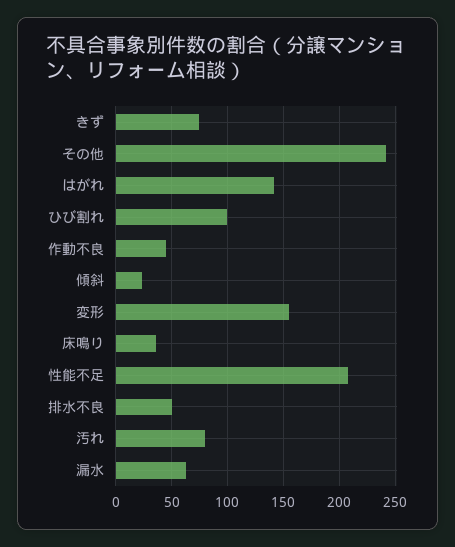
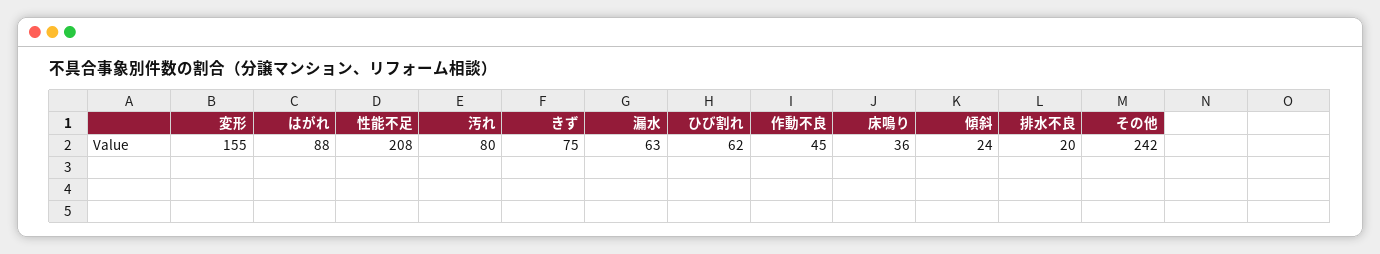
はがれ: 140 -> 88
ひび割れ: 100 -> 62
排水不良: 50 -> 20

